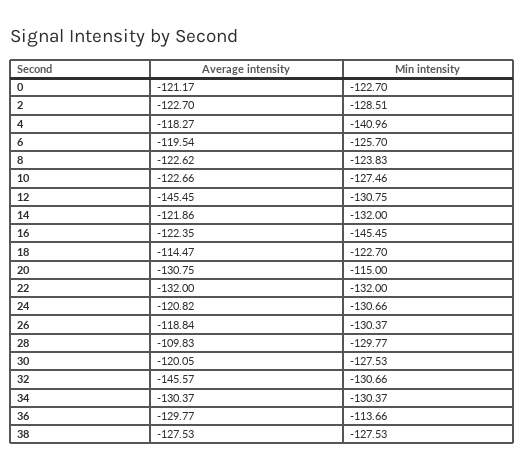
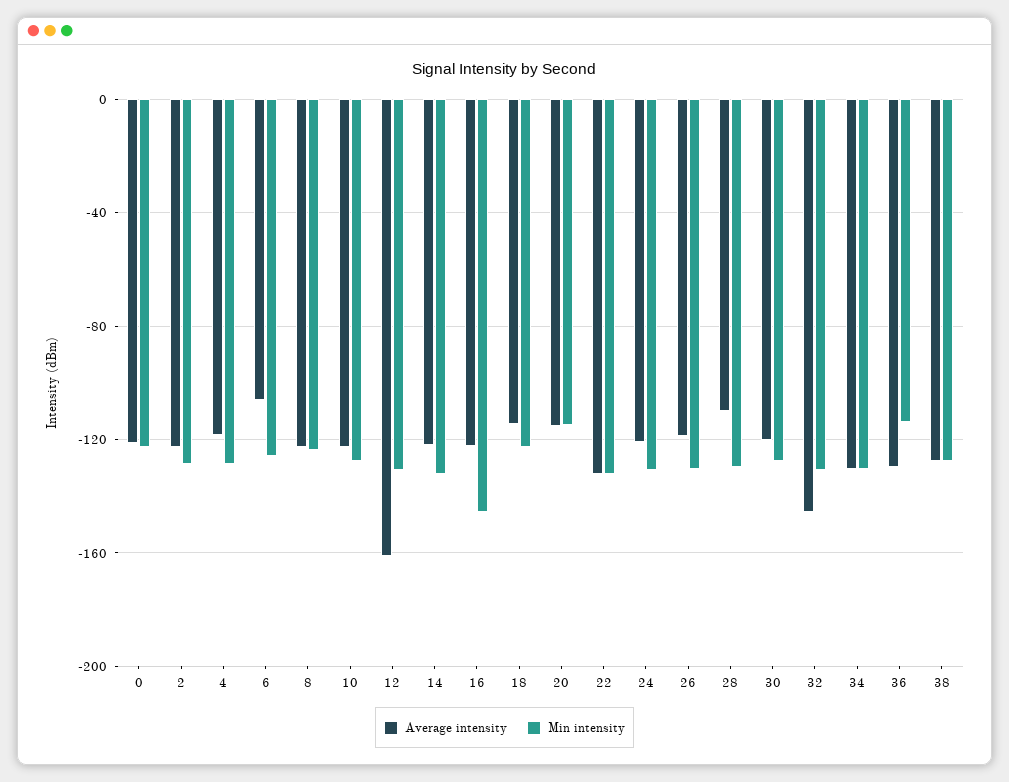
Min intensity, 4: -140.96 -> -130
Average intensity, 6: -119.54 -> -105
Average intensity, 12: -145.45 -> -160
Average intensity, 20: -130.75 -> -115

